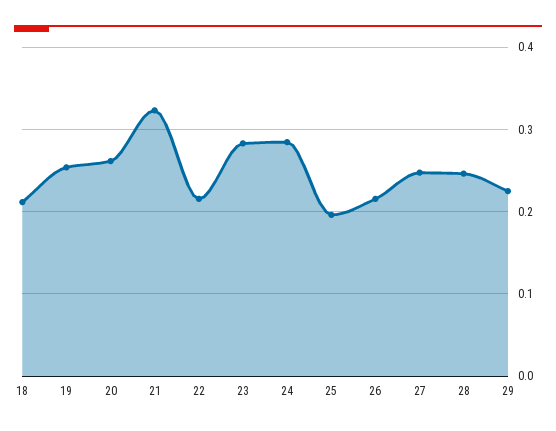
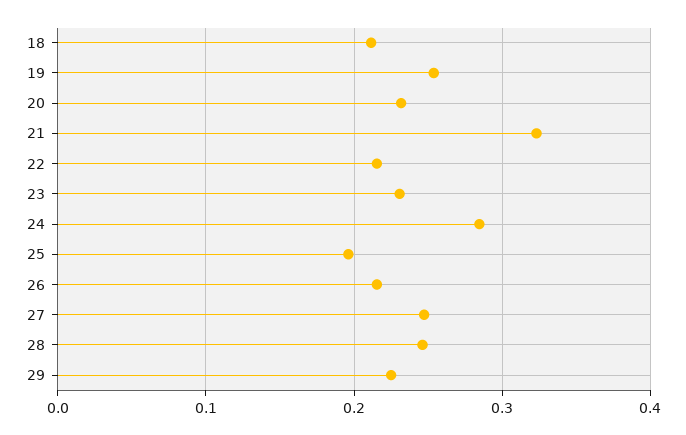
20: 0.26 -> 0.23
23: 0.28 -> 0.23

